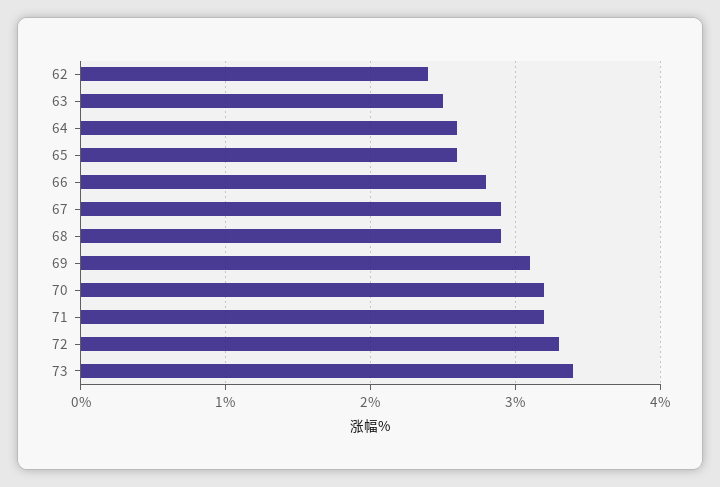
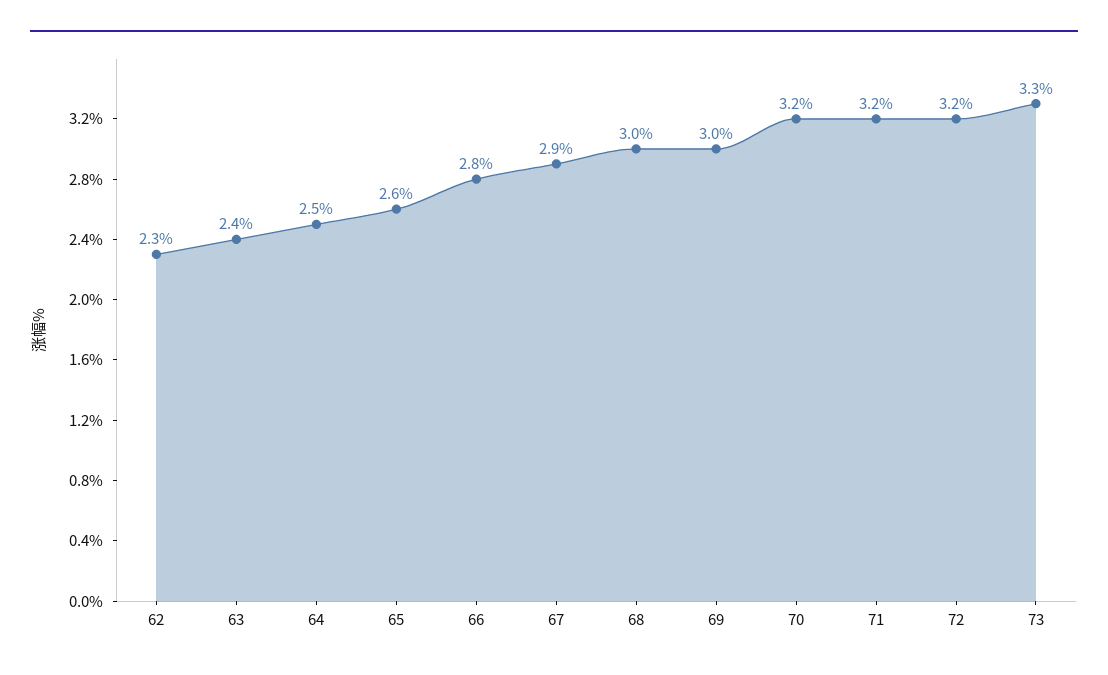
62: 2.4 -> 2.3
63: 2.5 -> 2.4
64: 2.6 -> 2.5
68: 2.9 -> 3
69: 3.1 -> 3
72: 3.3 -> 3.2
73: 3.4 -> 3.3

